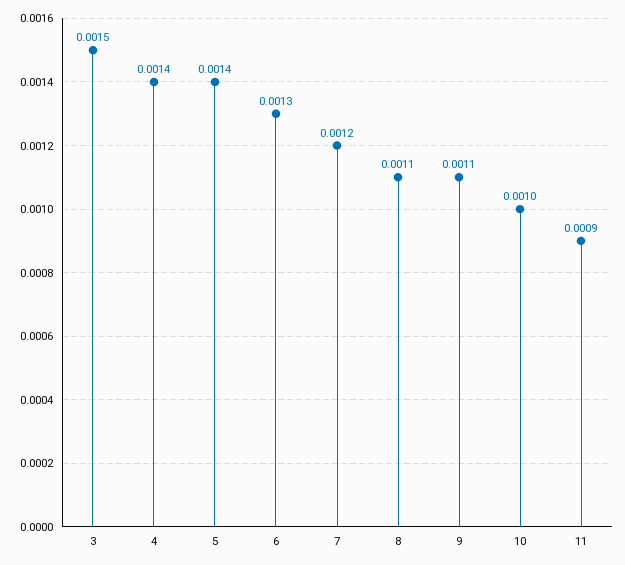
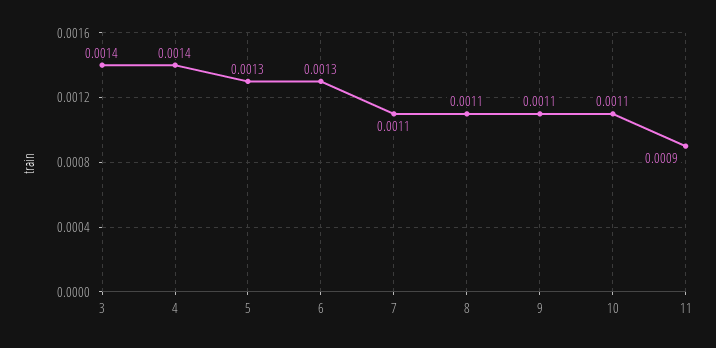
3: 0.0015 -> 0.0014
5: 0.0014 -> 0.0013
7: 0.0012 -> 0.0011
10: 0.001 -> 0.0011

